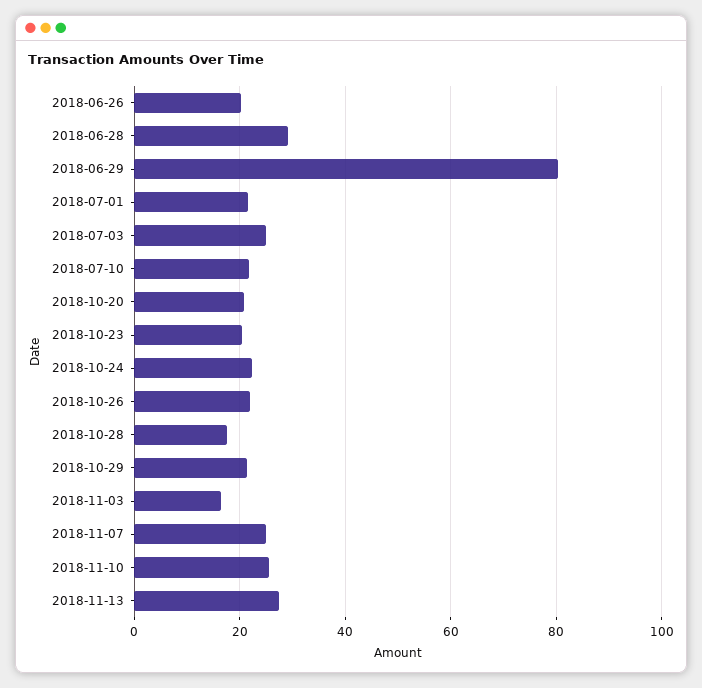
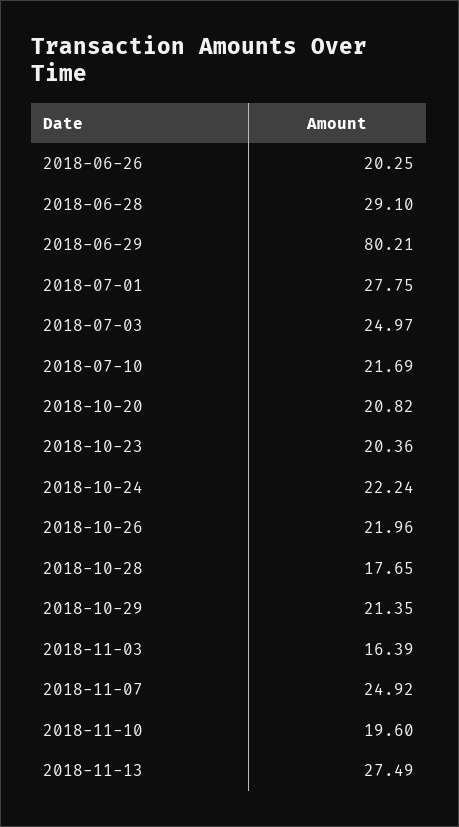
2018-07-01: 22 -> 27.75
2018-11-10: 26 -> 19.6

